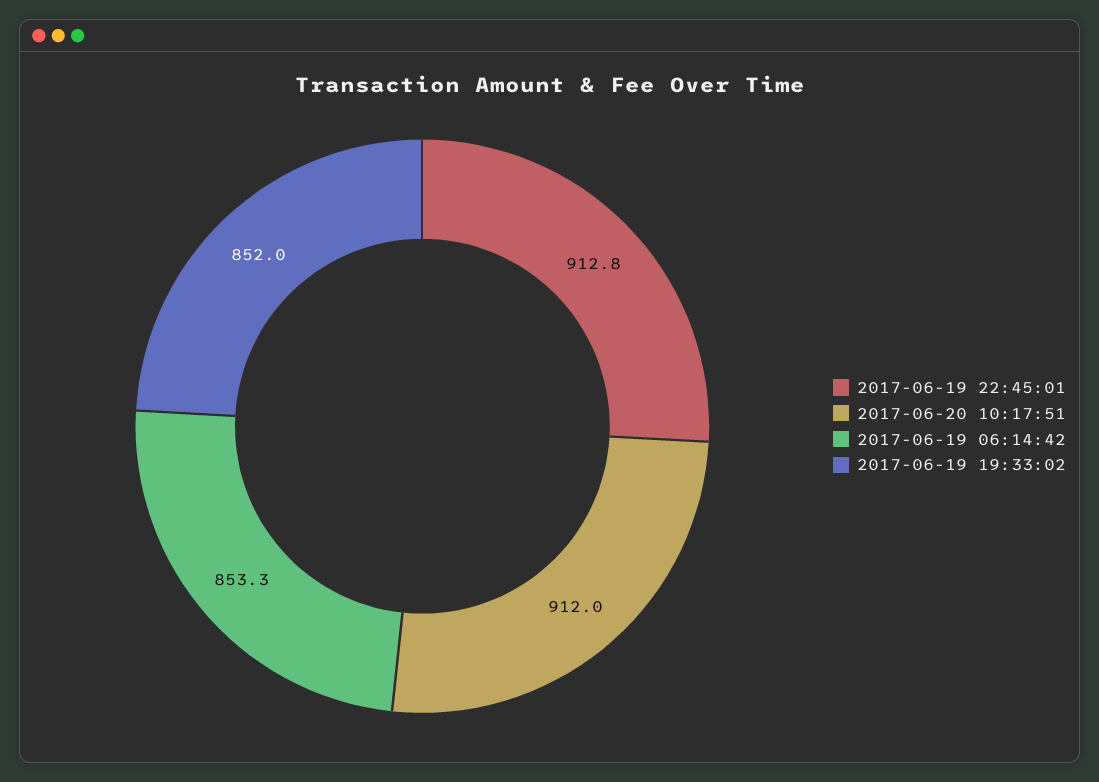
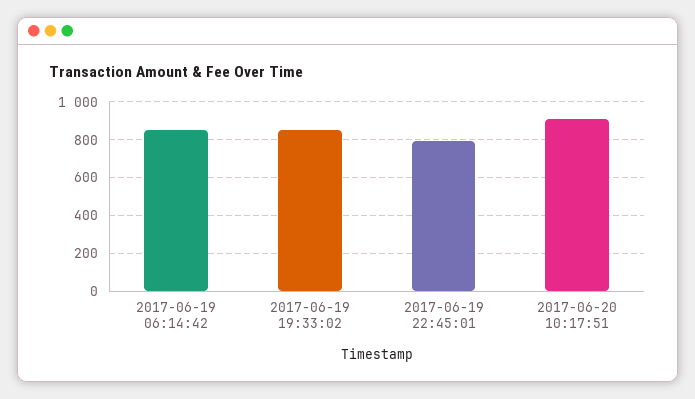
2017-06-19 22:45:01: 912.8 -> 800

